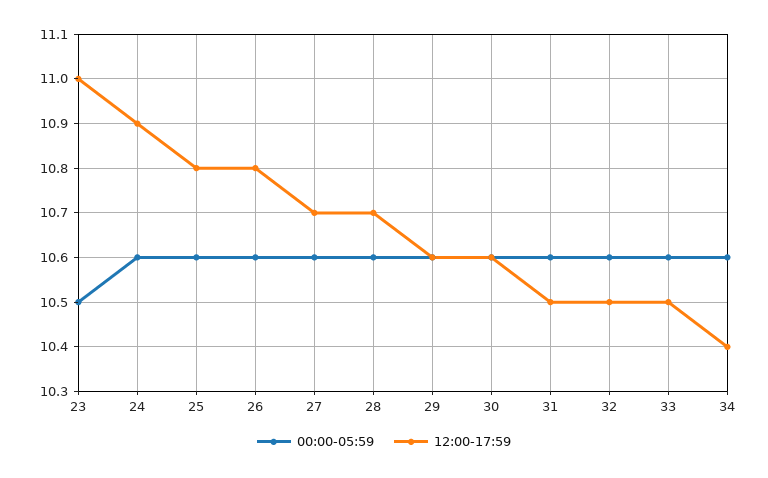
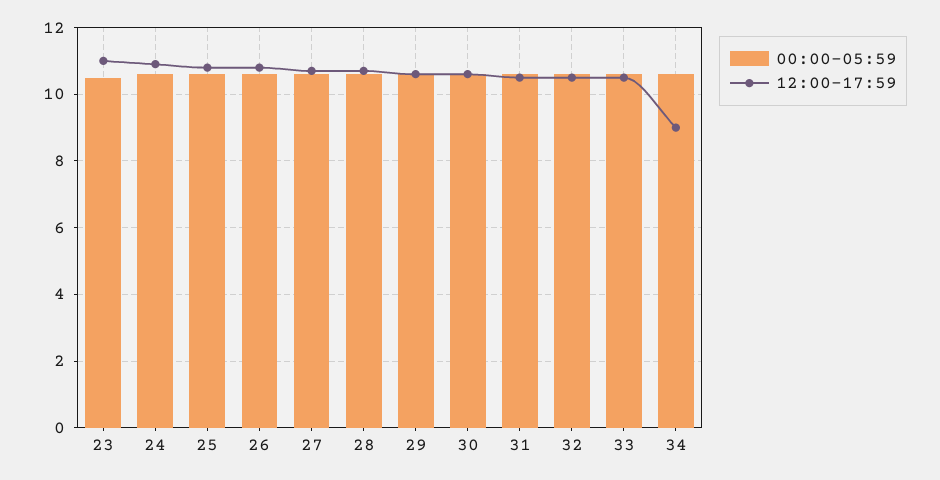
12:00-17:59, 34: 10.4 -> 9

